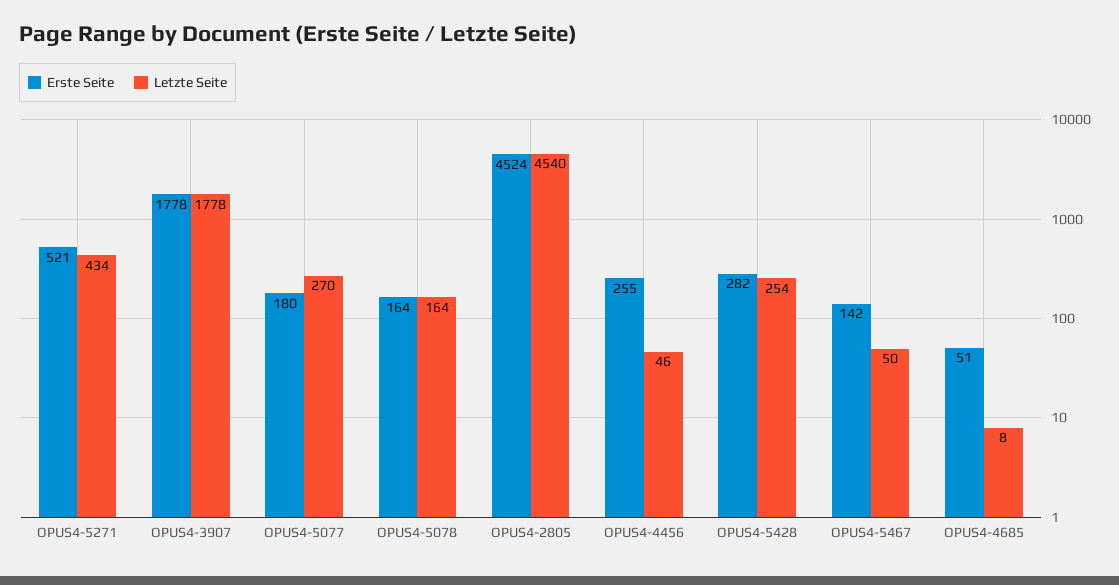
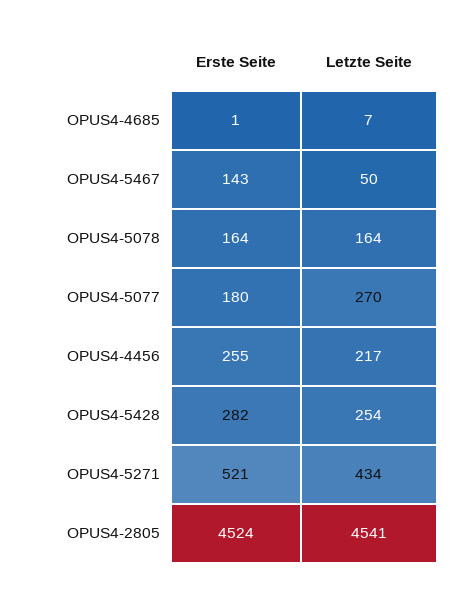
Erste Seite, OPUS4-3907: 1778 -> none
Letzte Seite, OPUS4-3907: 1778 -> none
Letzte Seite, OPUS4-2805: 4540 -> 4541
Letzte Seite, OPUS4-4456: 46 -> 217
Erste Seite, OPUS4-5467: 142 -> 143
Erste Seite, OPUS4-4685: 51 -> 1
Letzte Seite, OPUS4-4685: 8 -> 7

